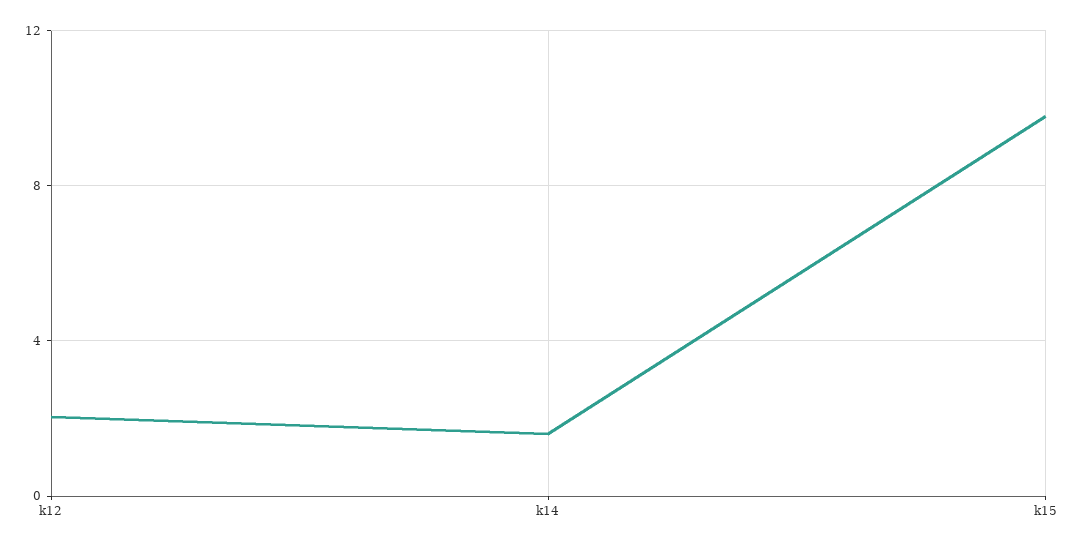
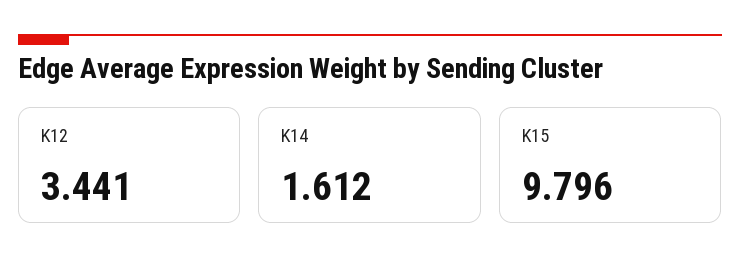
k12: 2 -> 3.441

